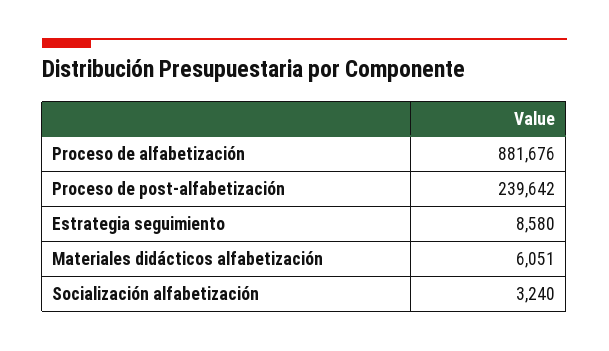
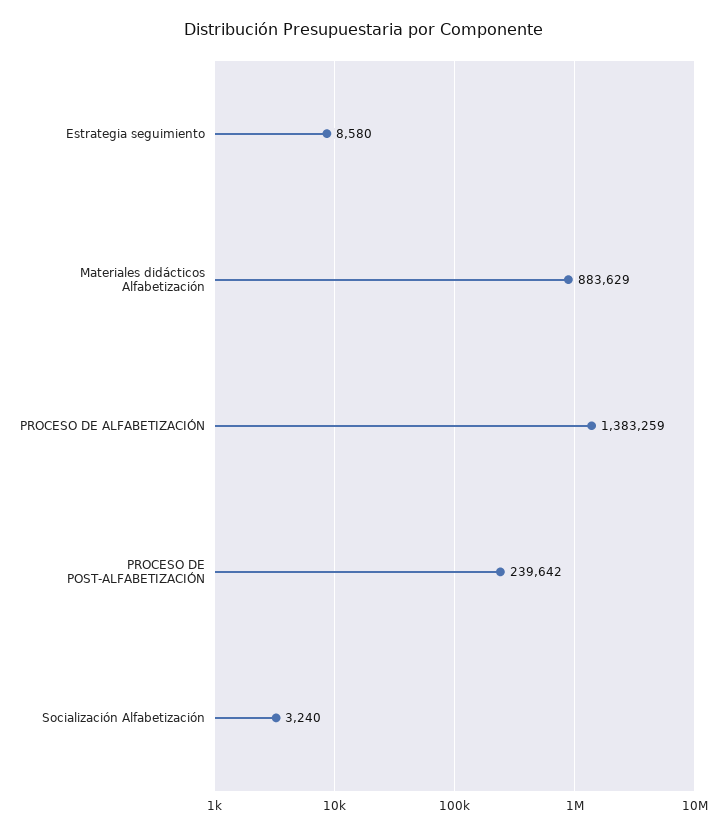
Proceso de alfabetización: 881676 -> 1383259
Materiales didácticos alfabetización: 6051 -> 883629

